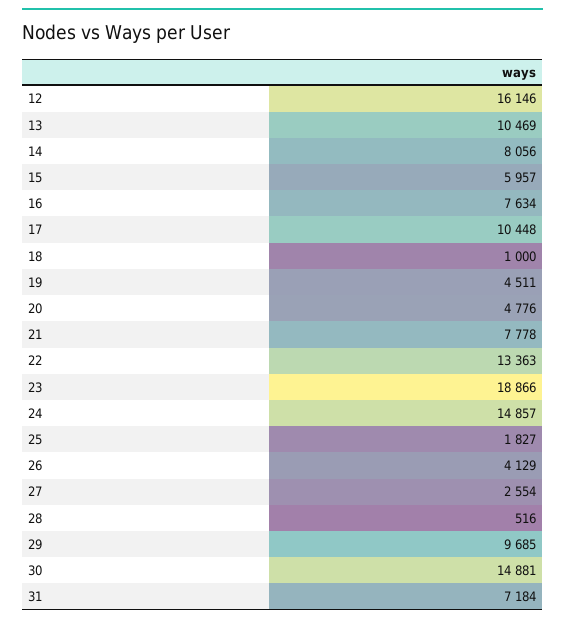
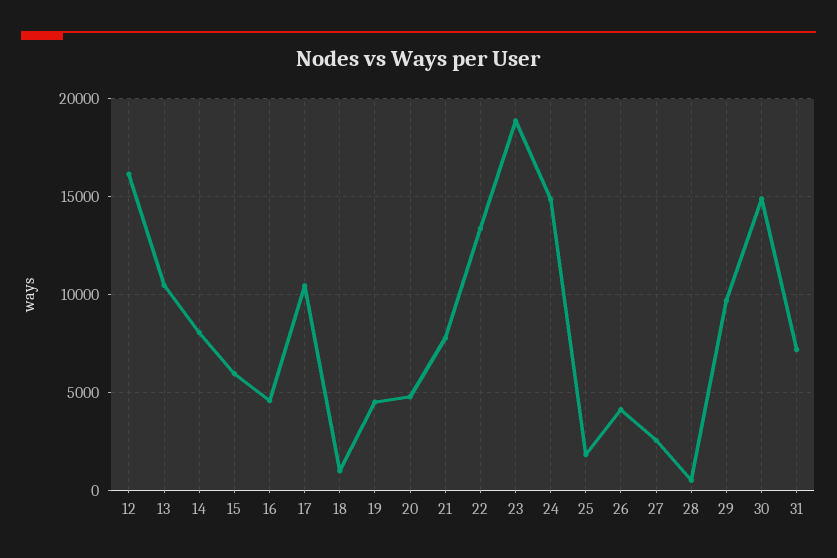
16: 7634 -> 4500

